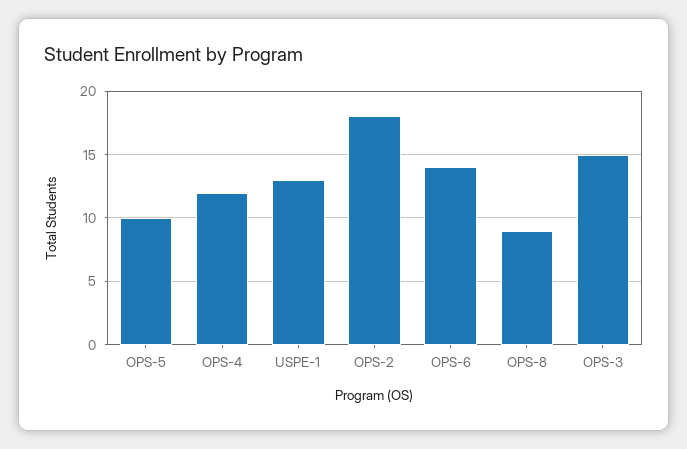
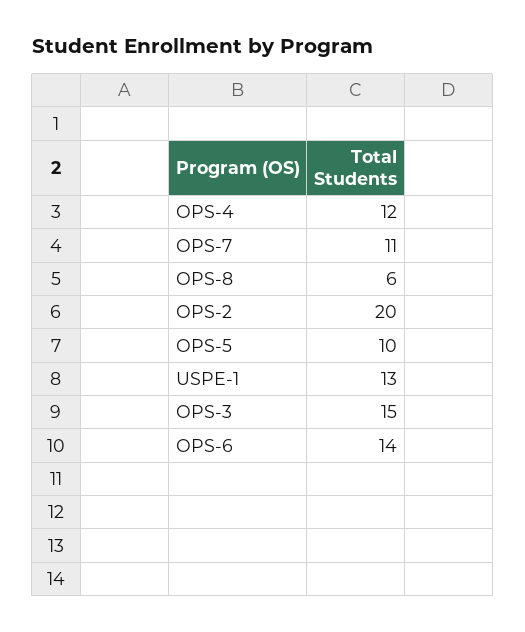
OPS-2: 18 -> 20
OPS-8: 9 -> 6
OPS-7: none -> 11

